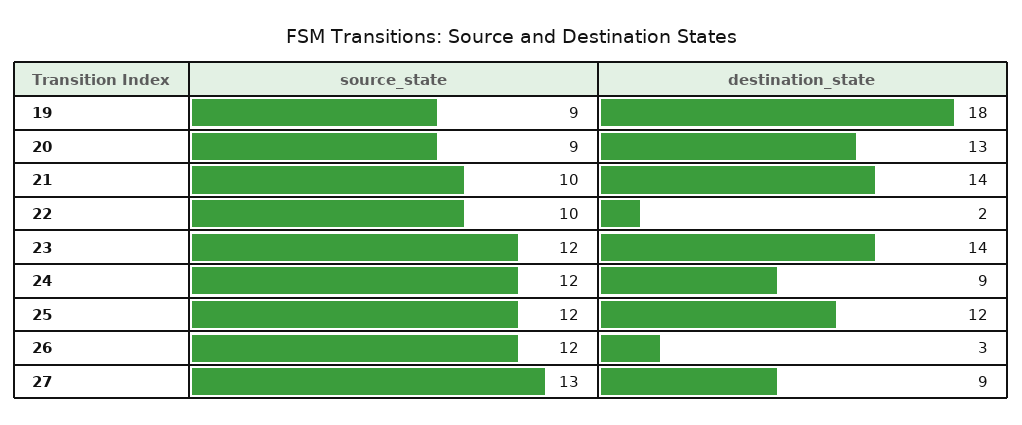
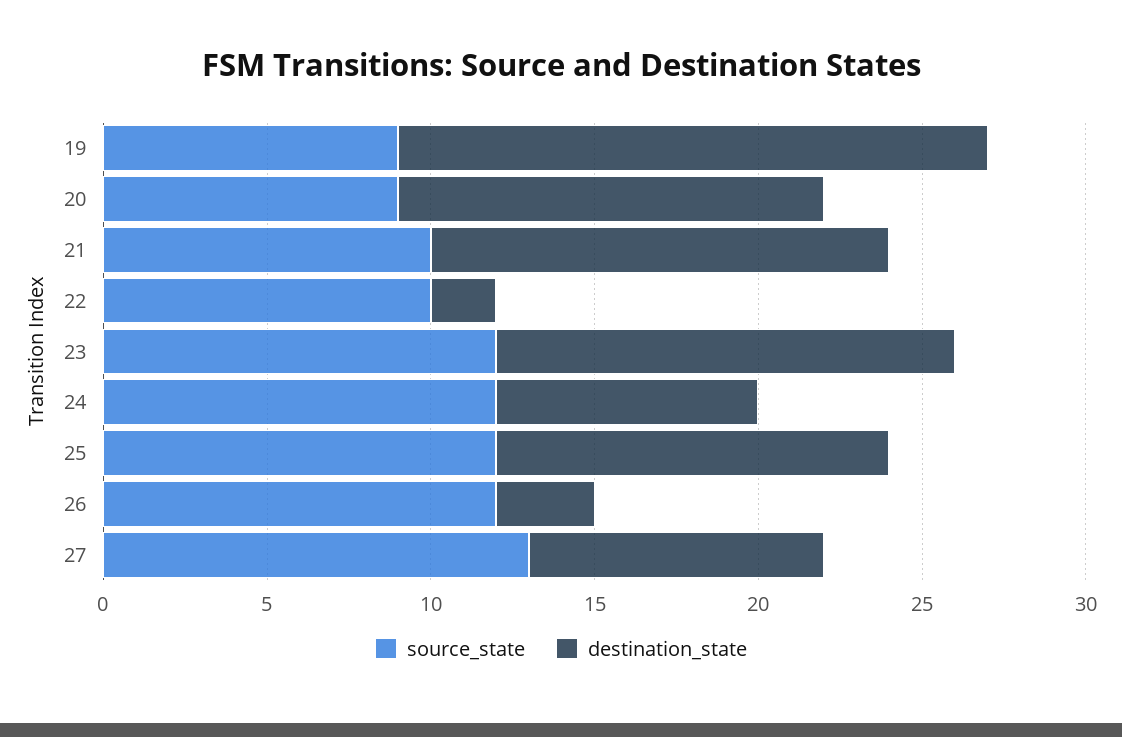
destination_state, 24: 9 -> 8

